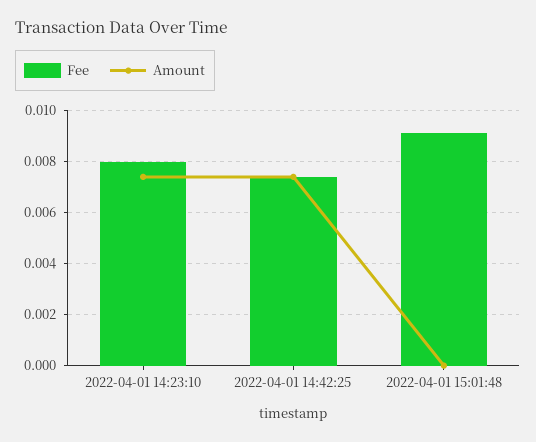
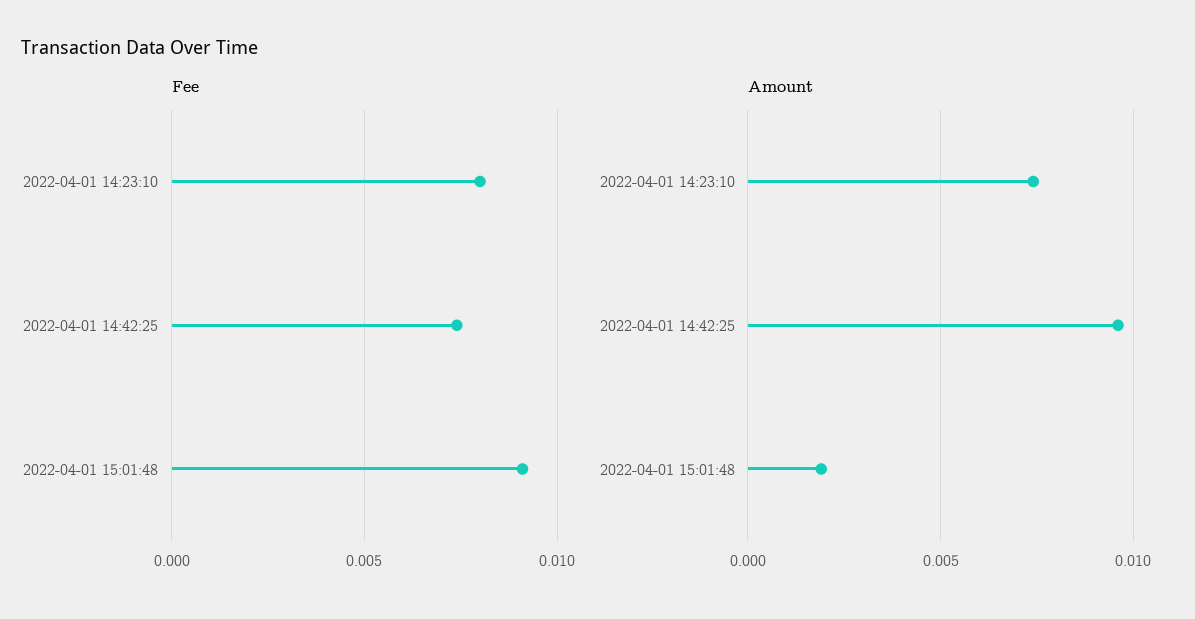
Amount, 2022-04-01 14:42:25: 0.0075 -> 0.0095
Amount, 2022-04-01 15:01:48: 0 -> 0.002

